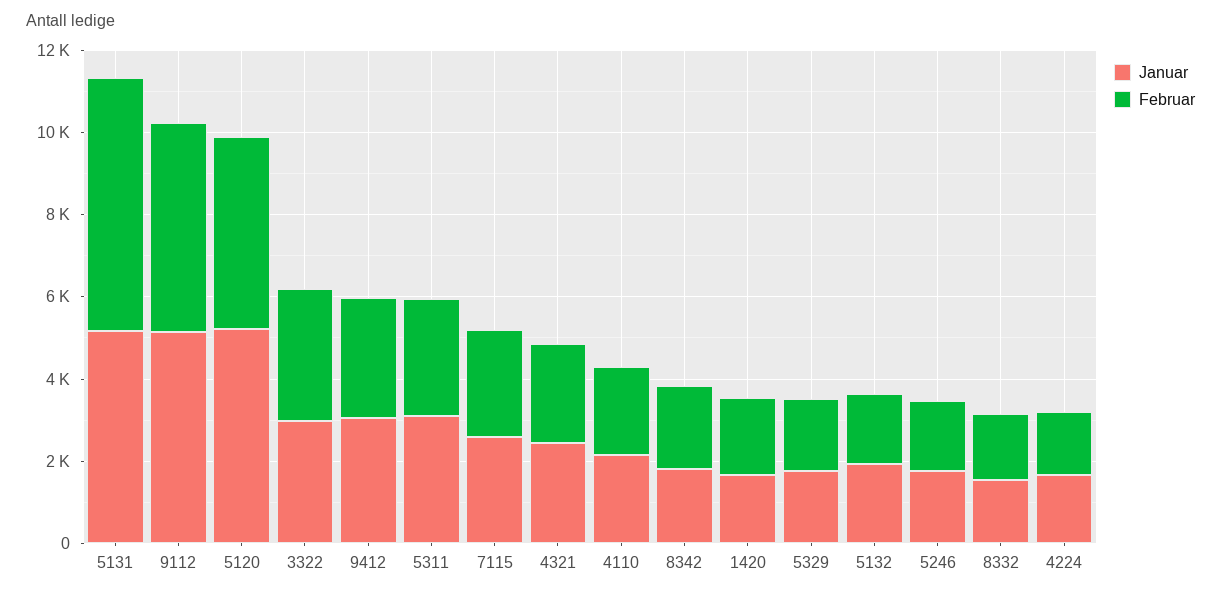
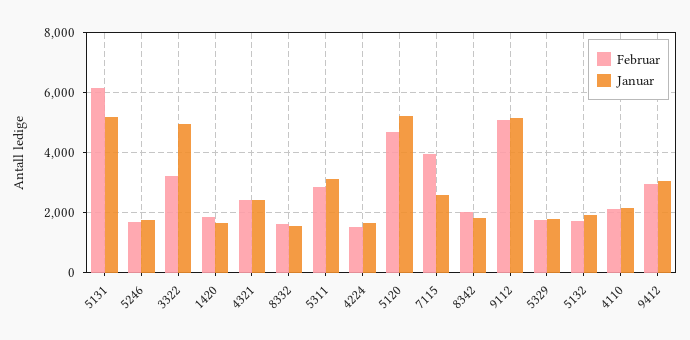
Januar, 3322: 3000 -> 5000
Februar, 7115: 2500 -> 4000

